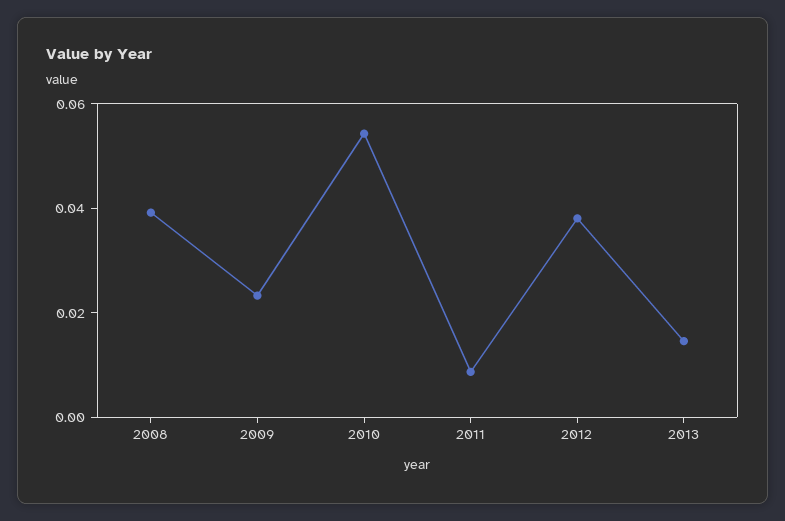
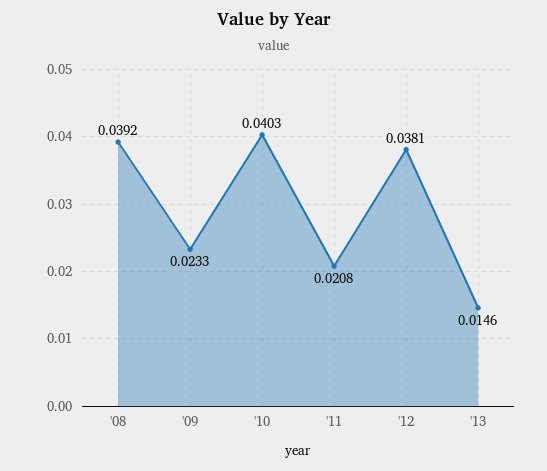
2010: 0.055 -> 0.0403
2011: 0.01 -> 0.0208

